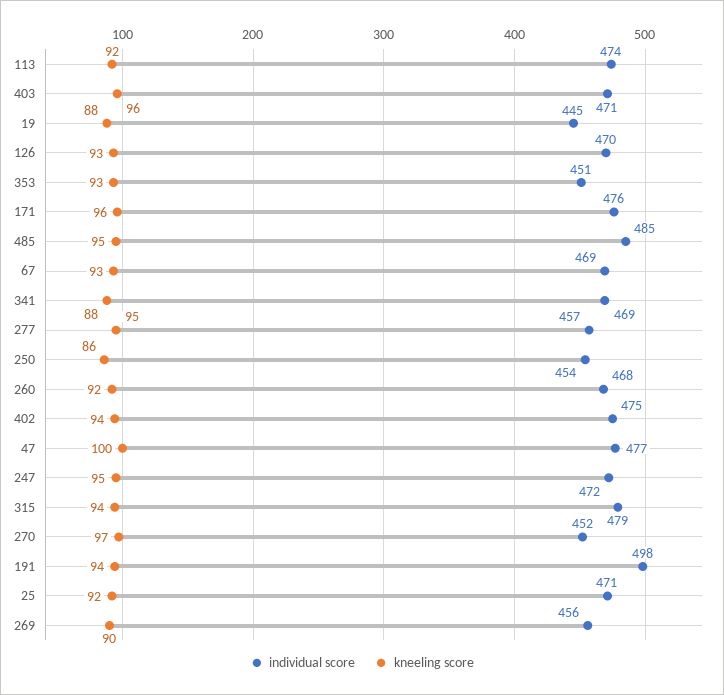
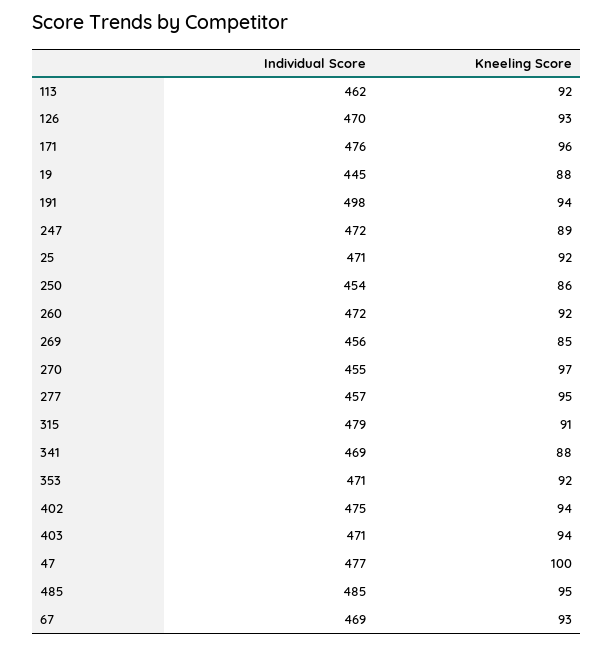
individual score, 113: 474 -> 462
kneeling score, 403: 96 -> 94
individual score, 353: 451 -> 471
kneeling score, 353: 93 -> 92
individual score, 260: 468 -> 472
kneeling score, 247: 95 -> 89
kneeling score, 315: 94 -> 91
individual score, 270: 452 -> 455
kneeling score, 269: 90 -> 85

